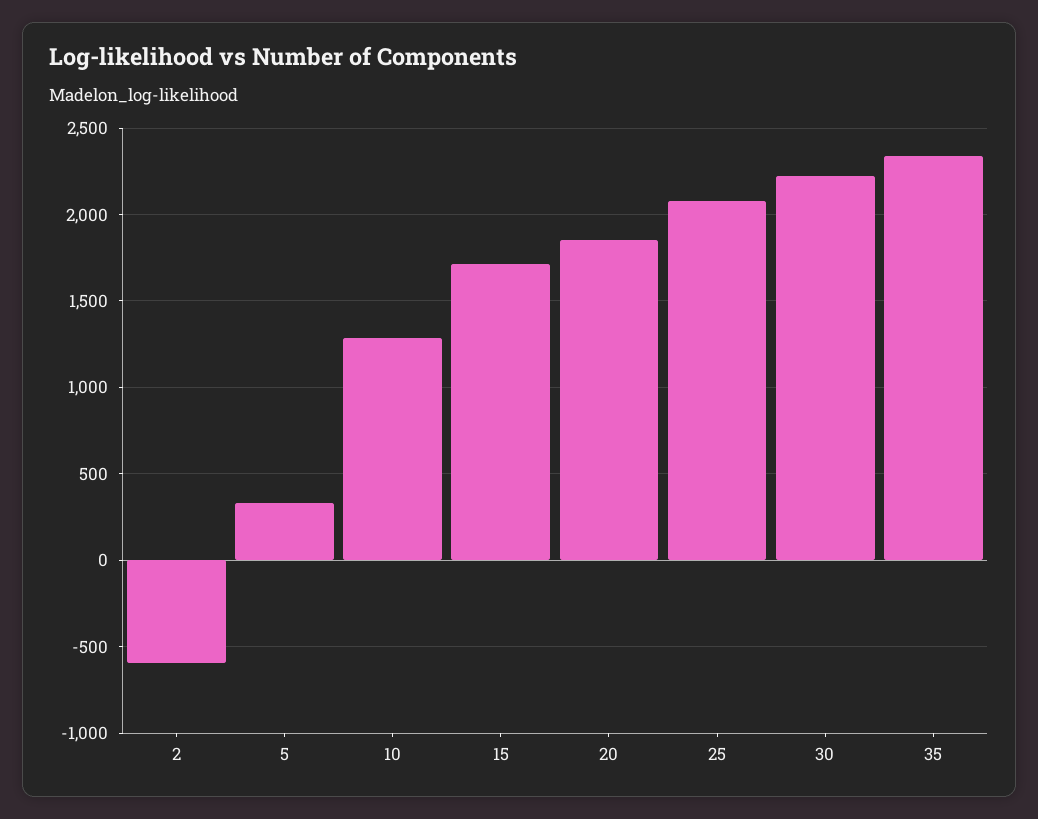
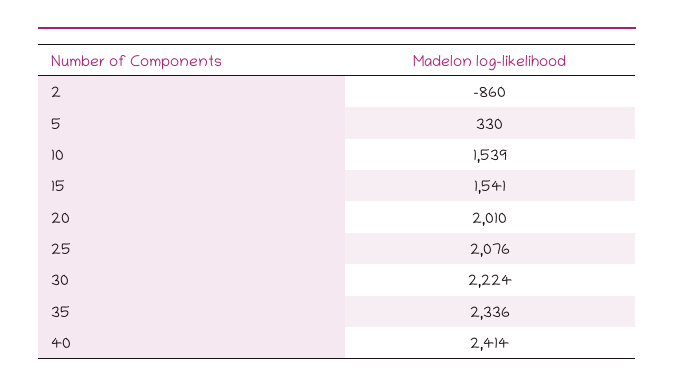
2: -600 -> -860
10: 1300 -> 1539
15: 1700 -> 1541
20: 1850 -> 2010
40: none -> 2414

